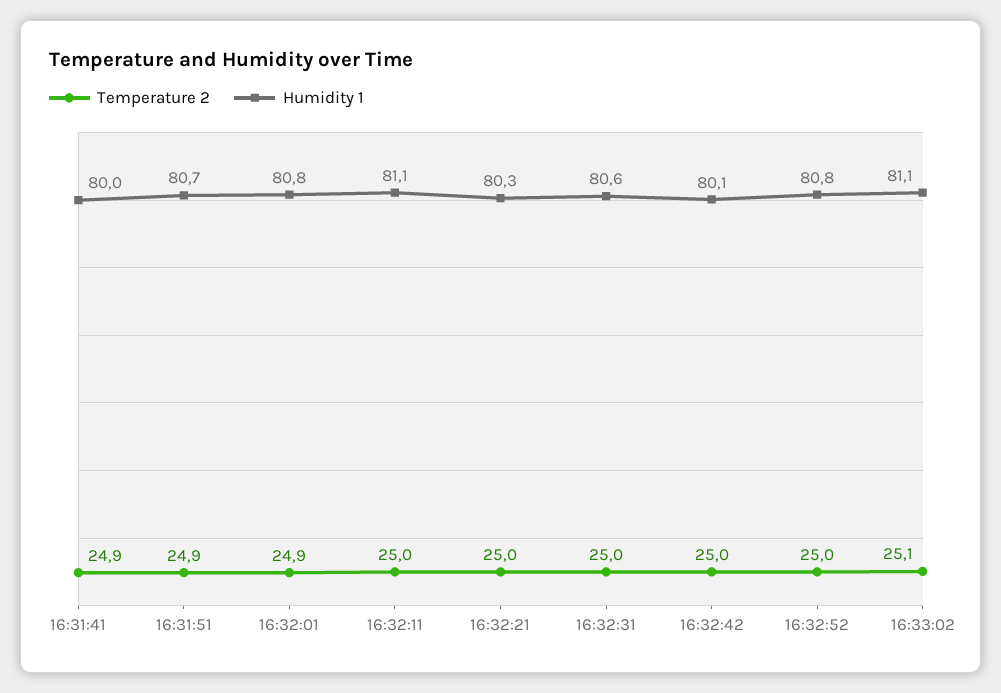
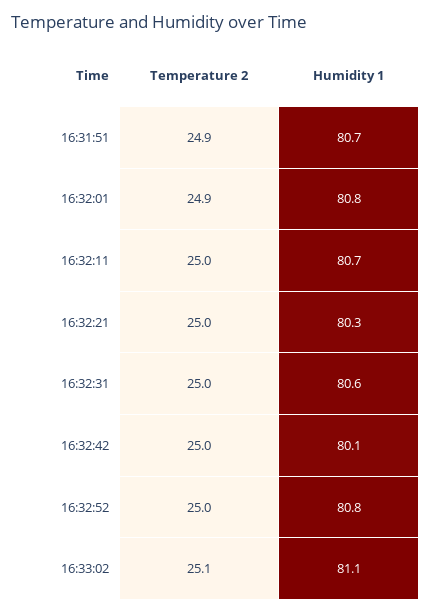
Temperature 2, 16:31:41: 24.9 -> none
Humidity 1, 16:31:41: 80 -> none
Humidity 1, 16:32:11: 81.1 -> 80.7

